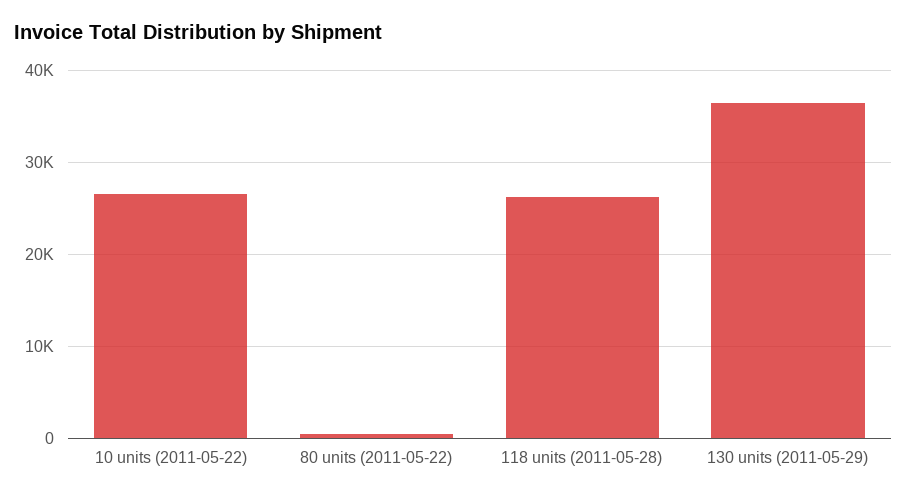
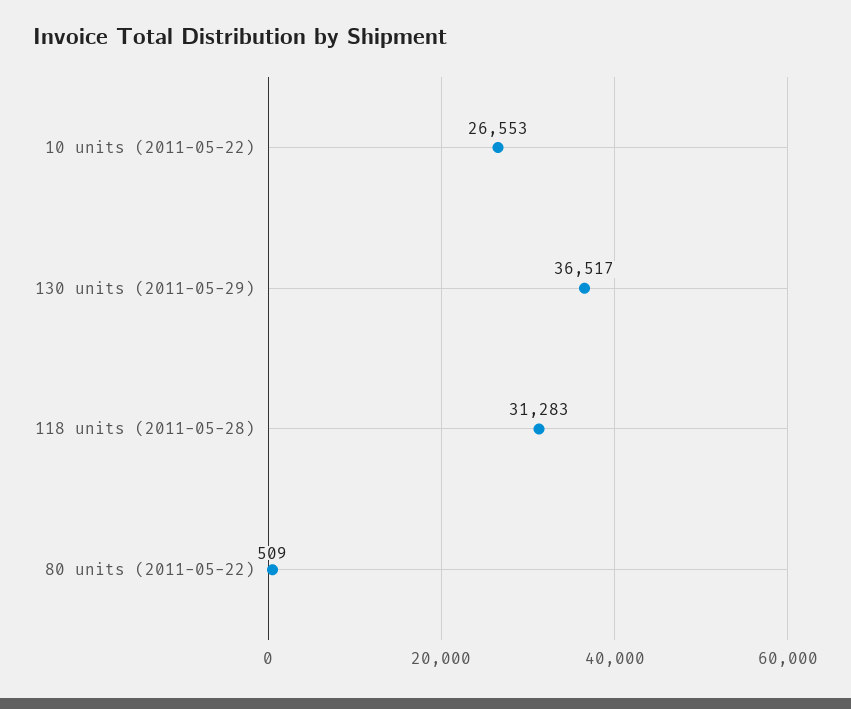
118 units (2011-05-28): 26000 -> 31283

